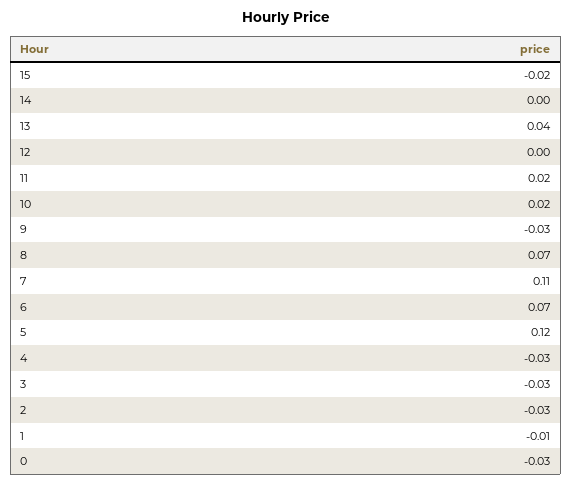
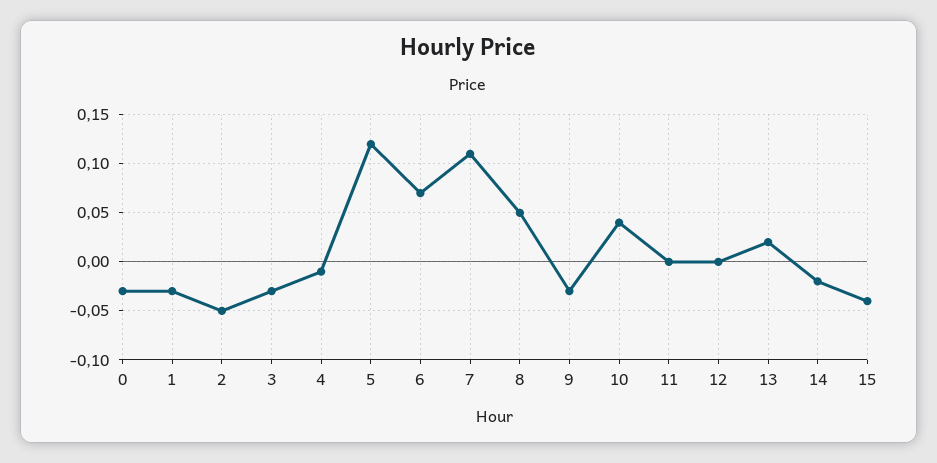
15: -0.02 -> -0.04
14: 0 -> -0.02
13: 0.04 -> 0.02
11: 0.02 -> 0
10: 0.02 -> 0.04
8: 0.07 -> 0.05
4: -0.03 -> -0.01
2: -0.03 -> -0.05
1: -0.01 -> -0.03

